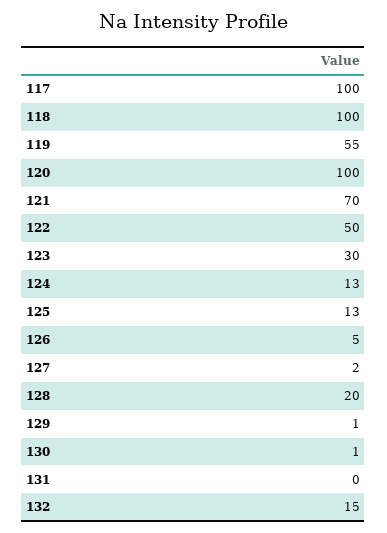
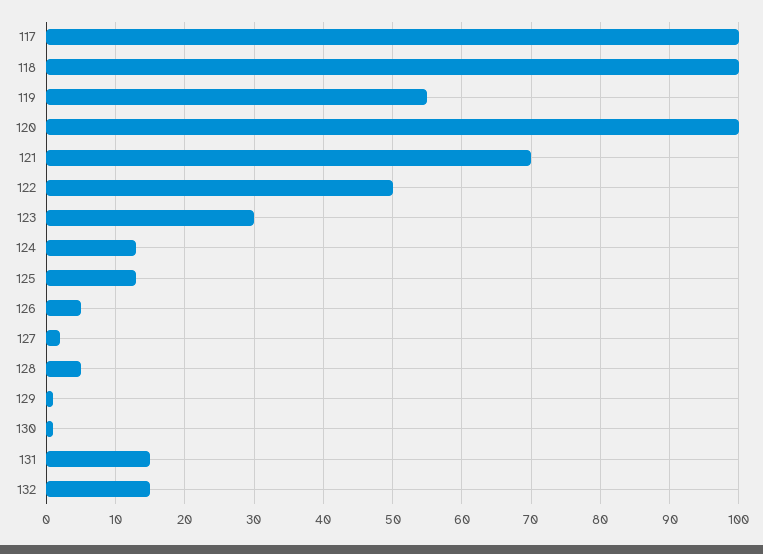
128: 20 -> 5
131: 0 -> 15

